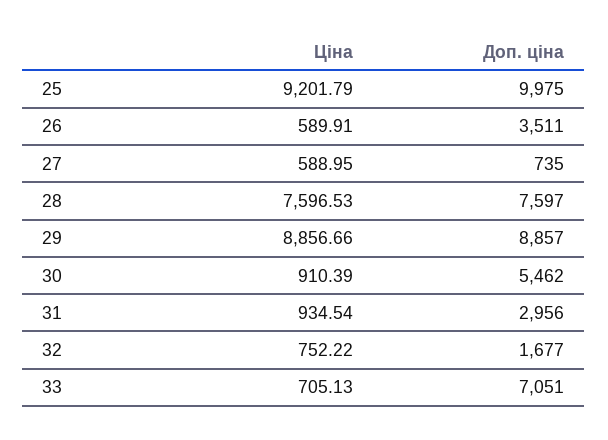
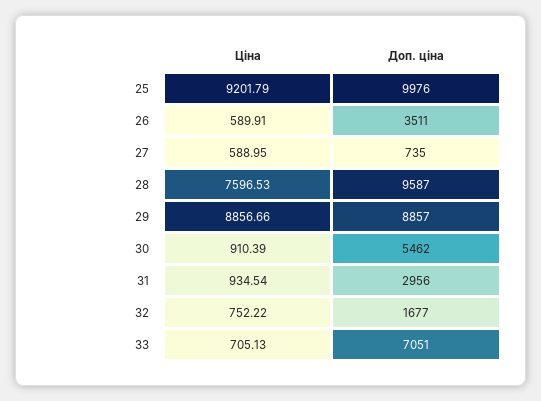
Доп. ціна, 25: 9975 -> 9976
Доп. ціна, 28: 7597 -> 9587

